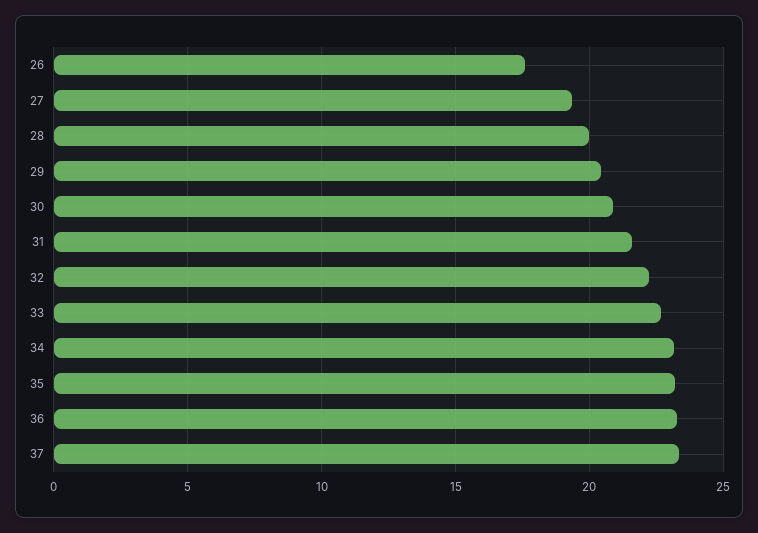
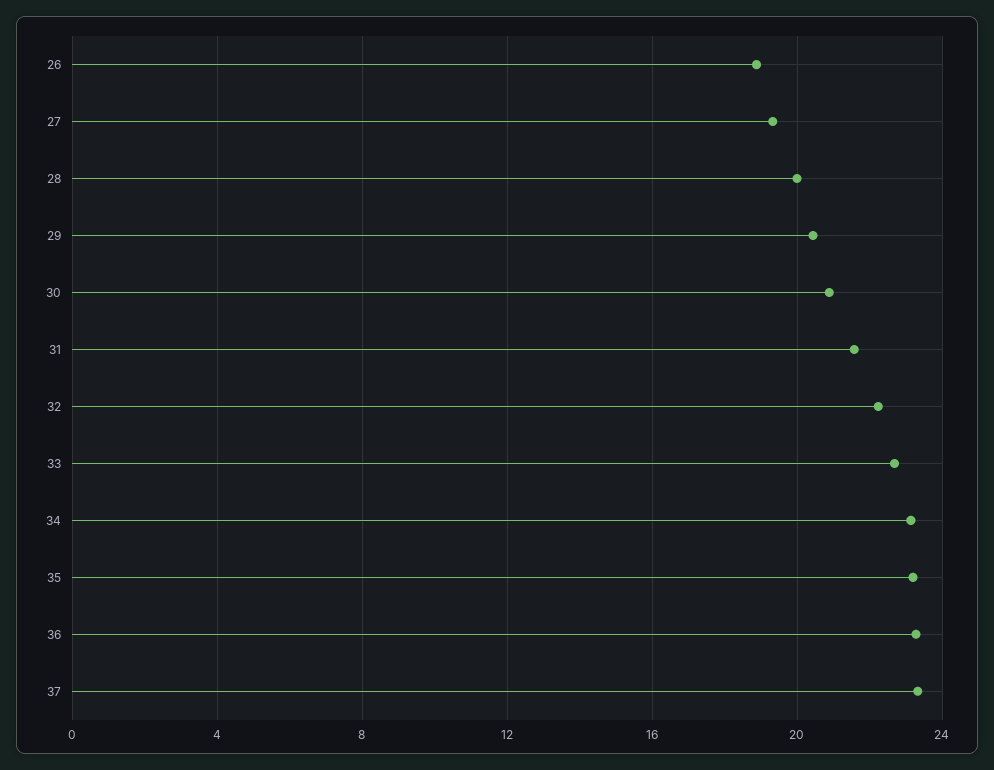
26: 17.5 -> 19

